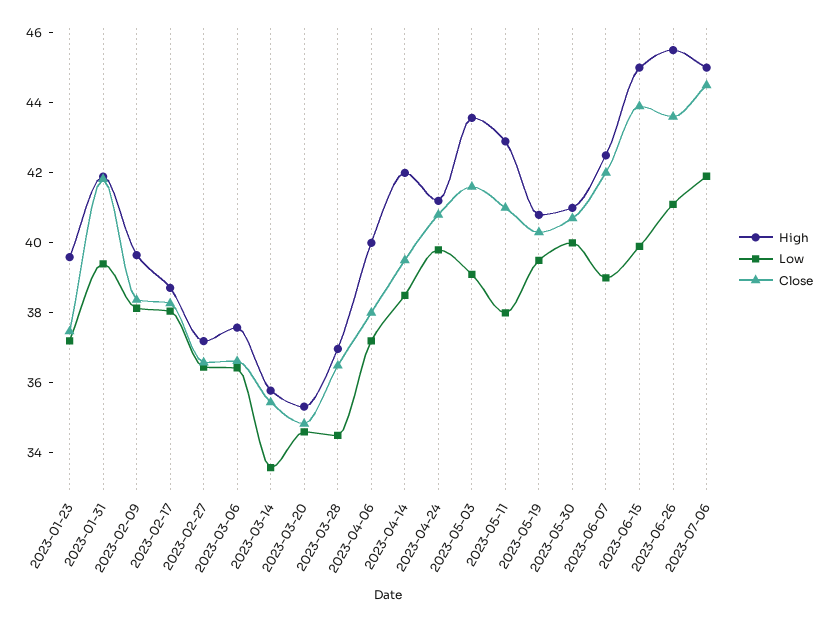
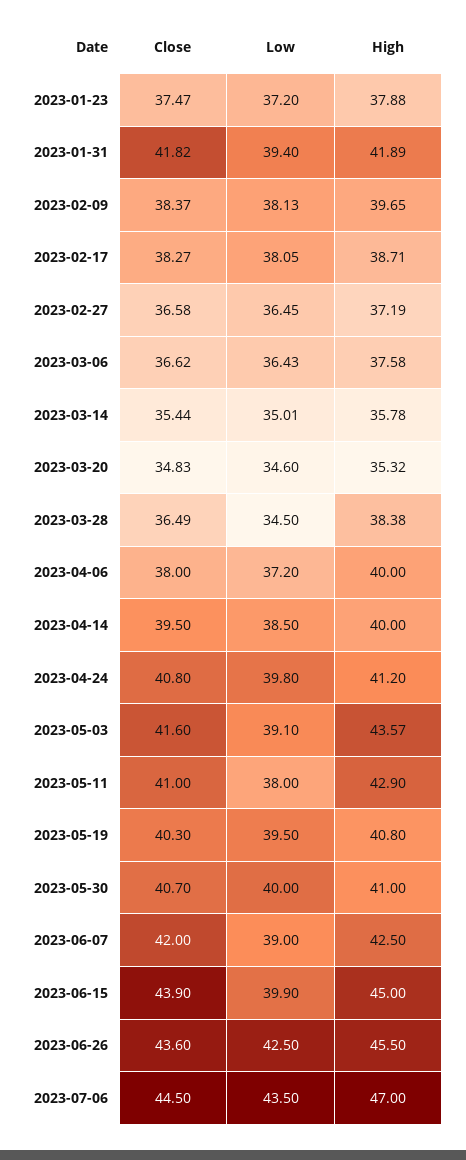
High, 2023-01-23: 39.5 -> 37.88
Low, 2023-03-14: 33.5 -> 35.01
High, 2023-03-28: 37 -> 38.38
High, 2023-04-14: 42 -> 40
Low, 2023-06-26: 41 -> 42.5
High, 2023-07-06: 45 -> 47
Low, 2023-07-06: 42 -> 43.5

